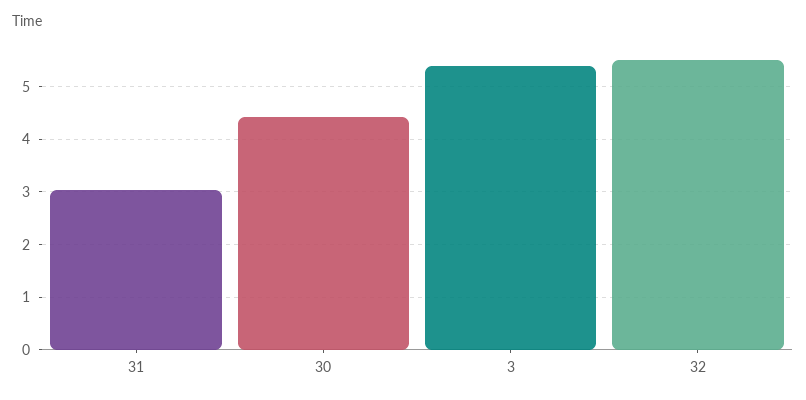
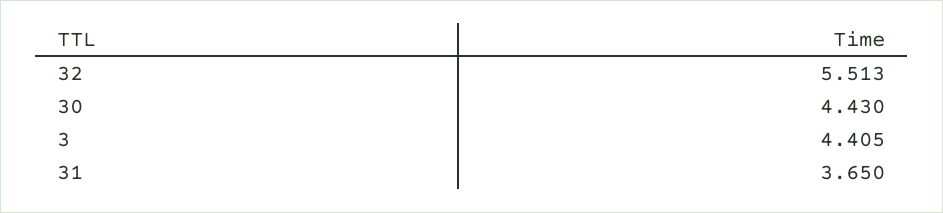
31: 3 -> 3.65
3: 5.4 -> 4.405

